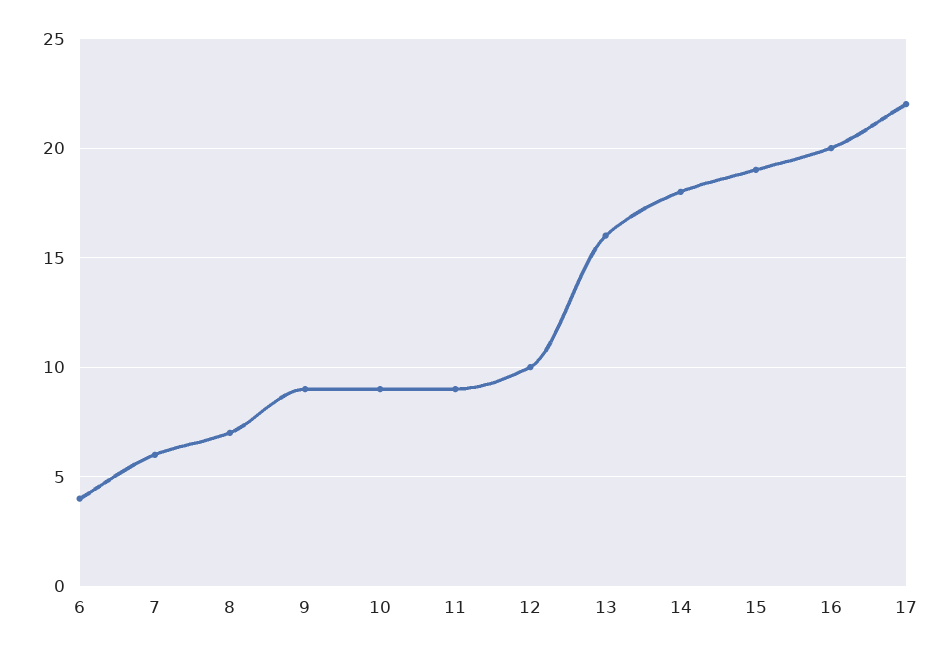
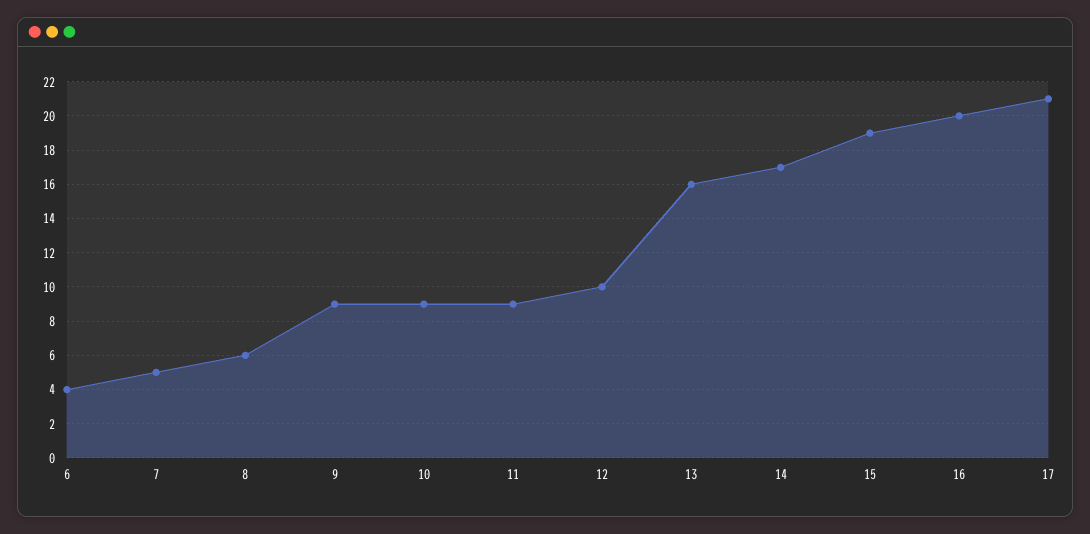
7: 6 -> 5
8: 7 -> 6
14: 18 -> 17
17: 22 -> 21

